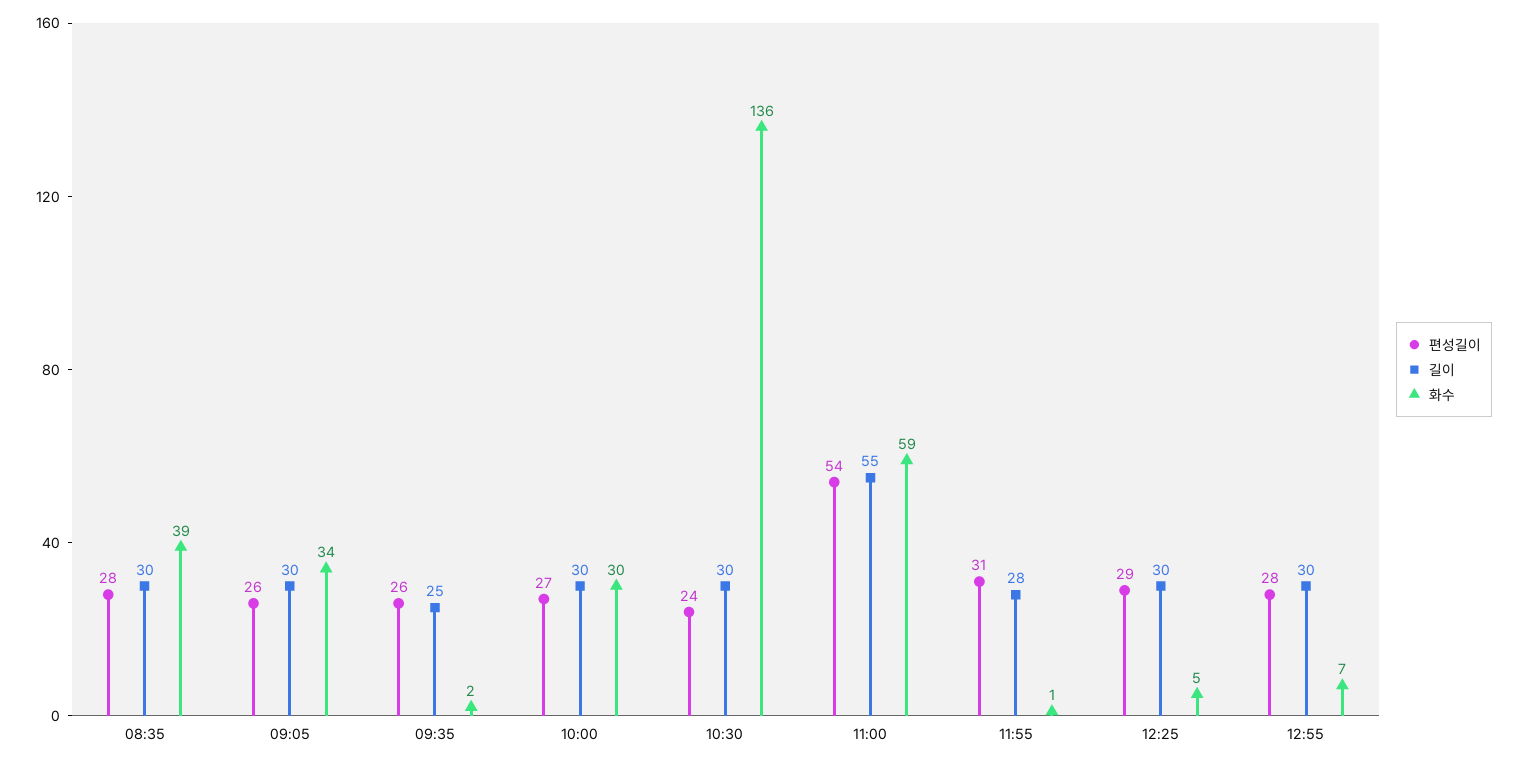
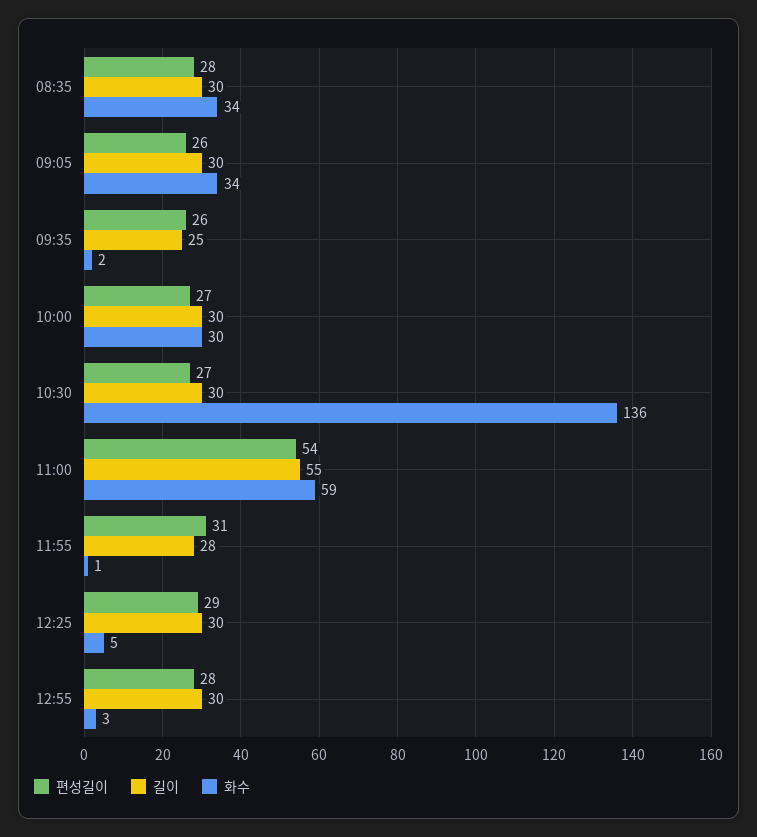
화수, 08:35: 39 -> 34
편성길이, 10:30: 24 -> 27
화수, 12:55: 7 -> 3

